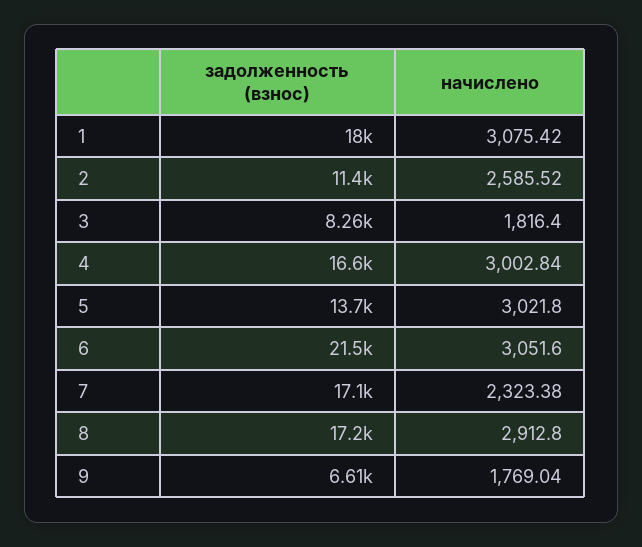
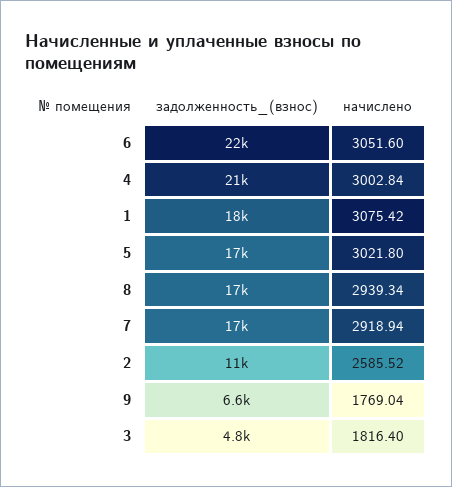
задолженность (взнос), 3: 8260 -> 4800
задолженность (взнос), 4: 16600 -> 21000
задолженность (взнос), 5: 13700 -> 17000
начислено, 7: 2323.38 -> 2918.94
начислено, 8: 2912.8 -> 2939.34

